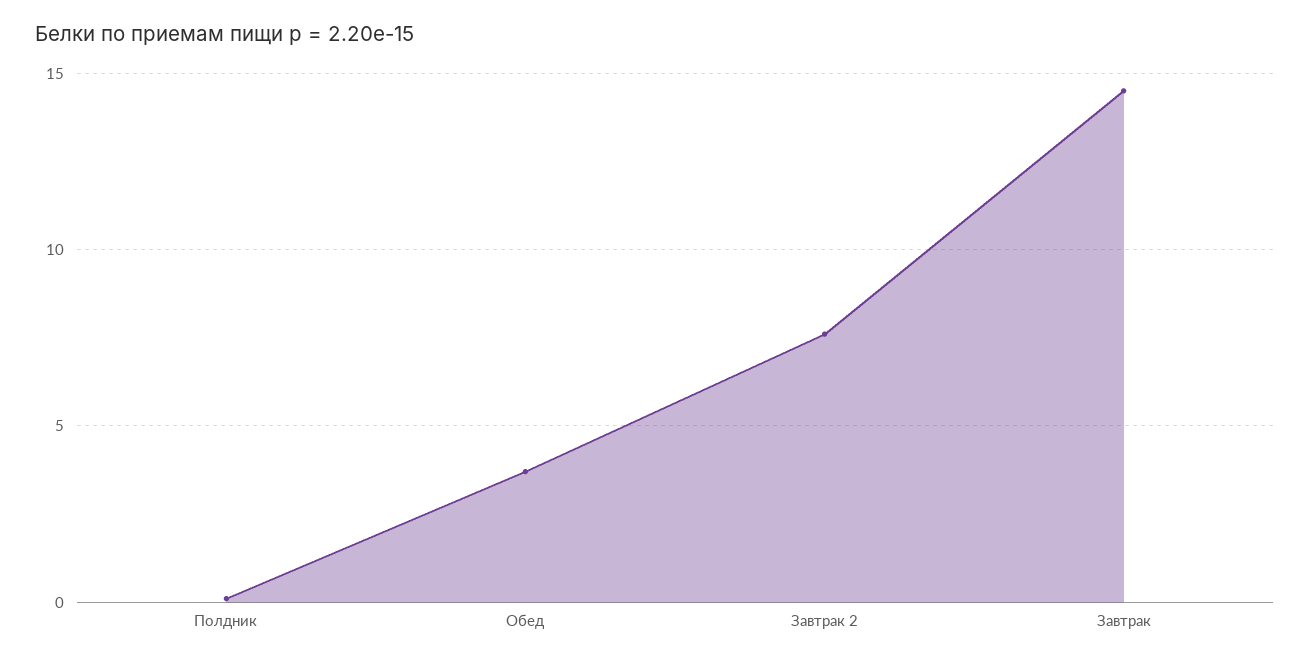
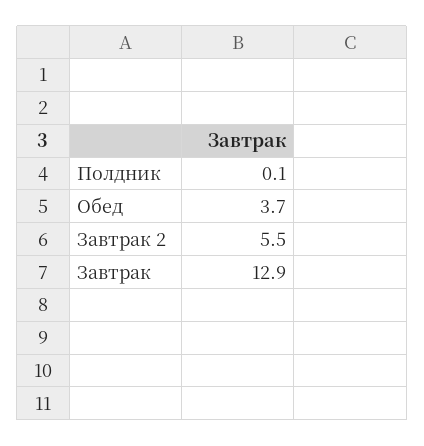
Завтрак 2: 7.5 -> 5.5
Завтрак: 14.5 -> 12.9

